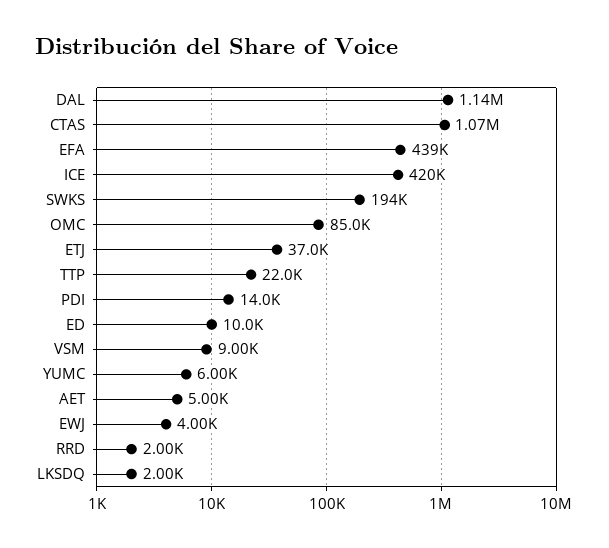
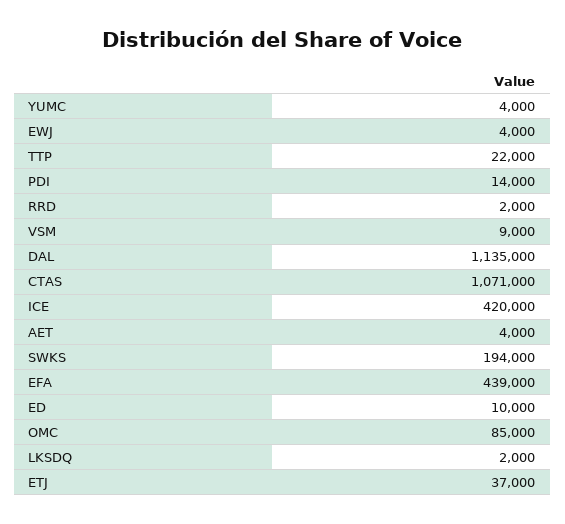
YUMC: 6000 -> 4000
AET: 5000 -> 4000

